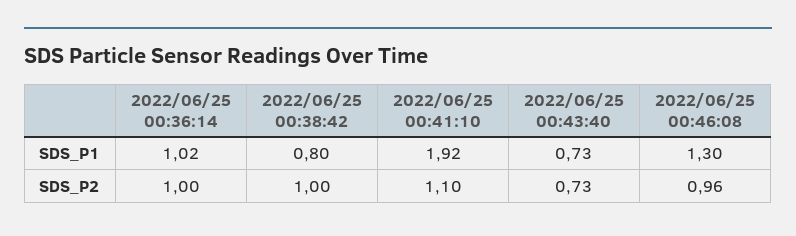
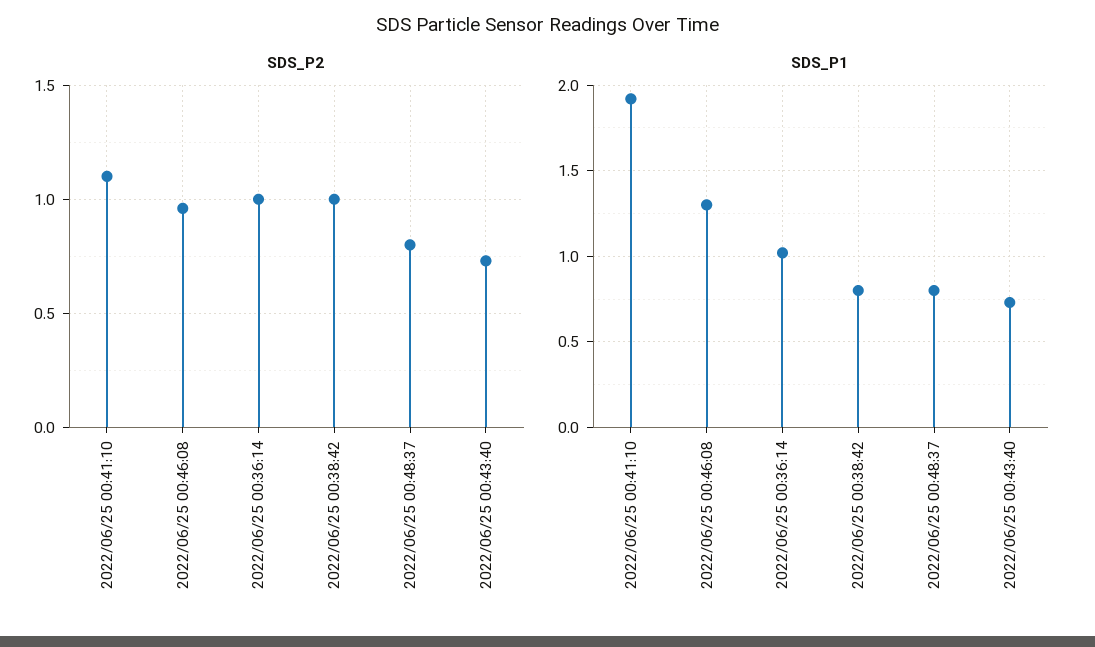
SDS_P2, 2022/06/25 00:48:37: none -> 0.8
SDS_P1, 2022/06/25 00:48:37: none -> 0.8

